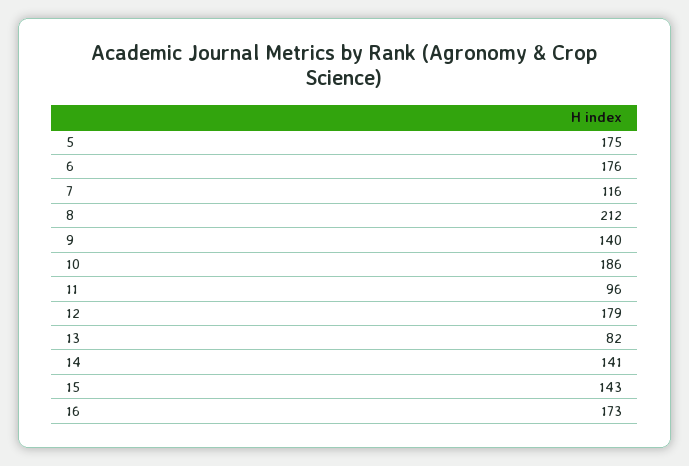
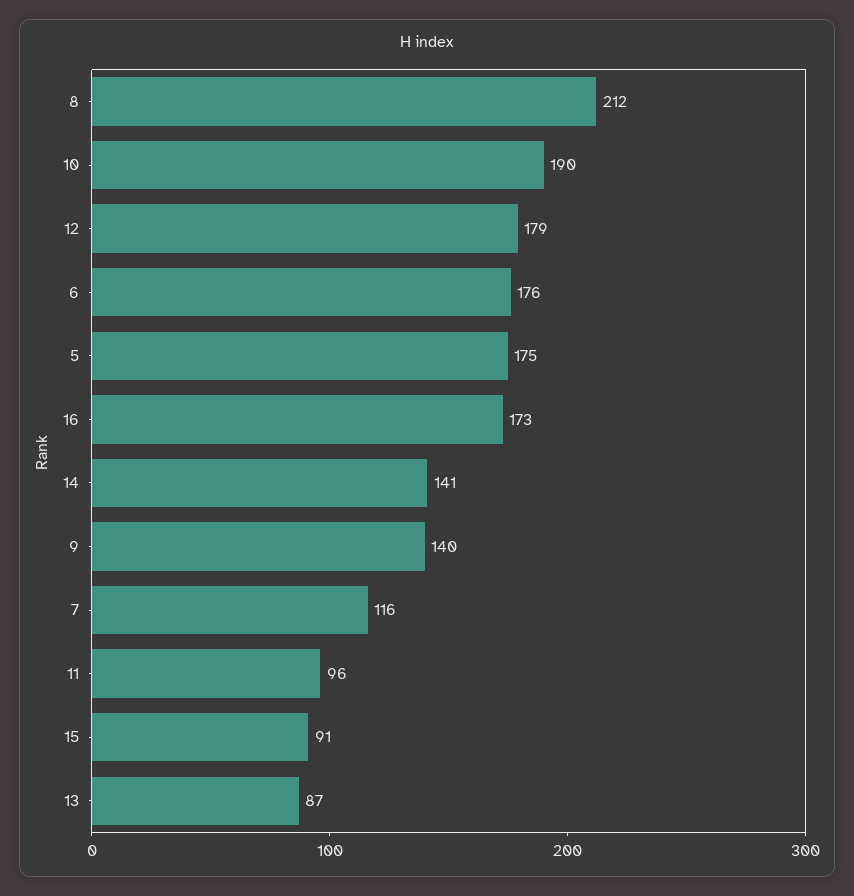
10: 186 -> 190
13: 82 -> 87
15: 143 -> 91

